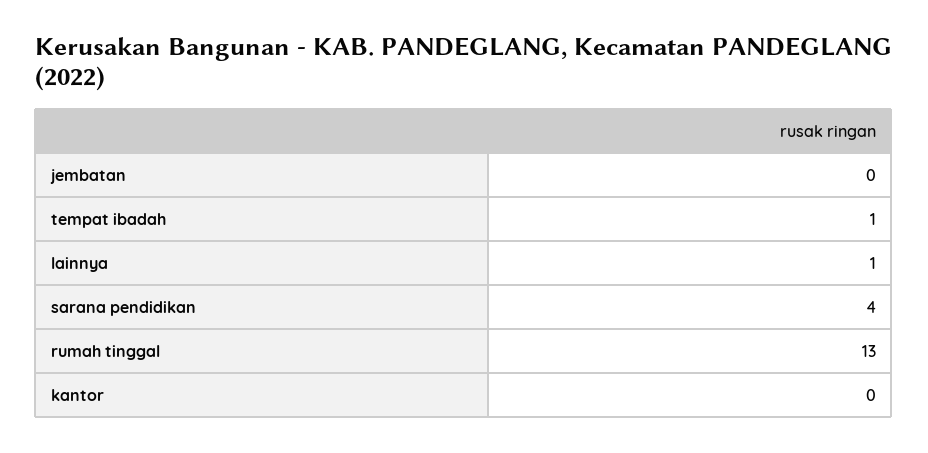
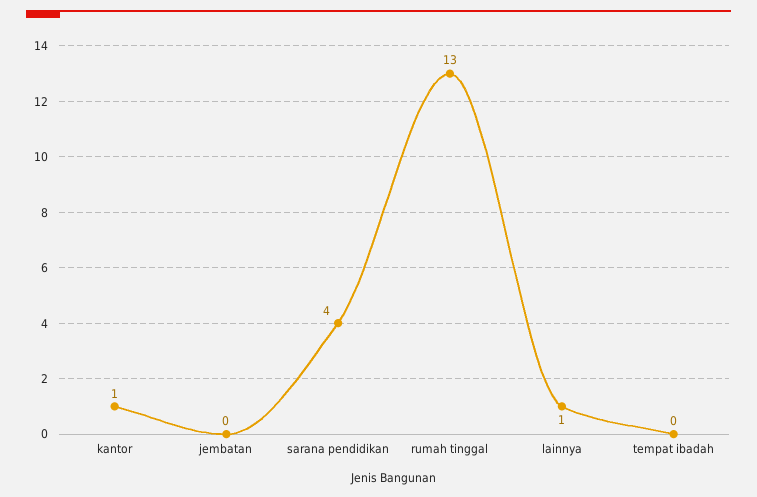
tempat ibadah: 1 -> 0
kantor: 0 -> 1

